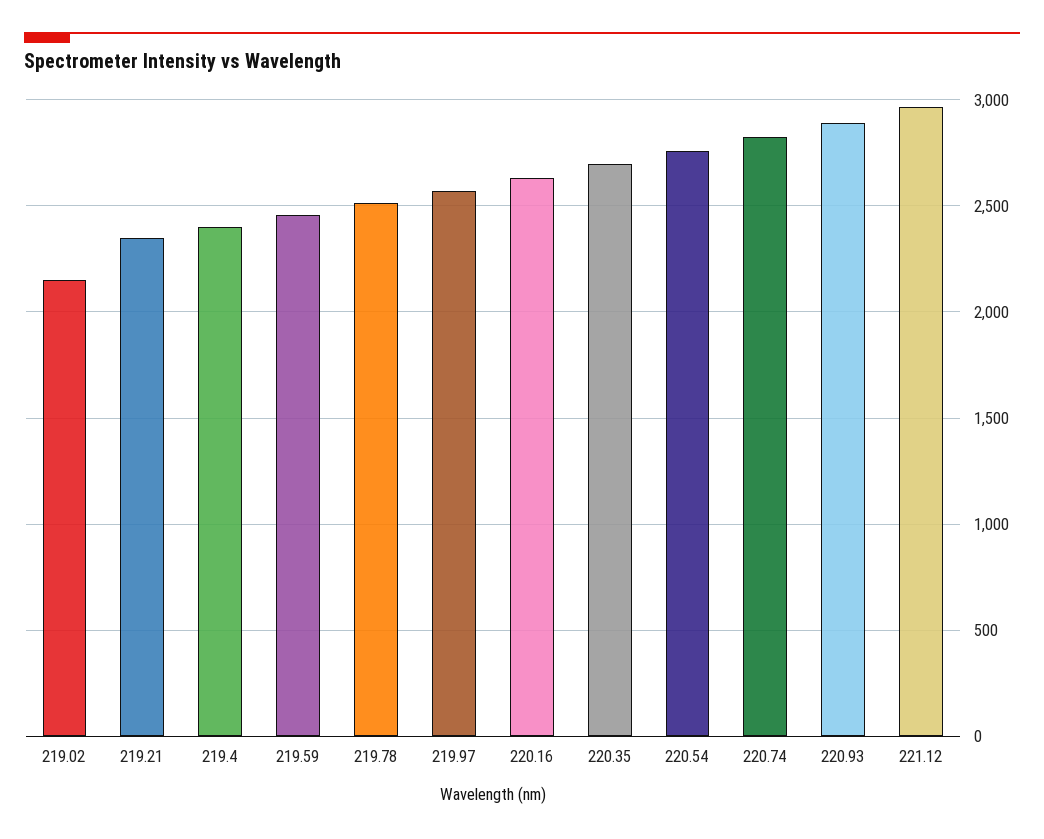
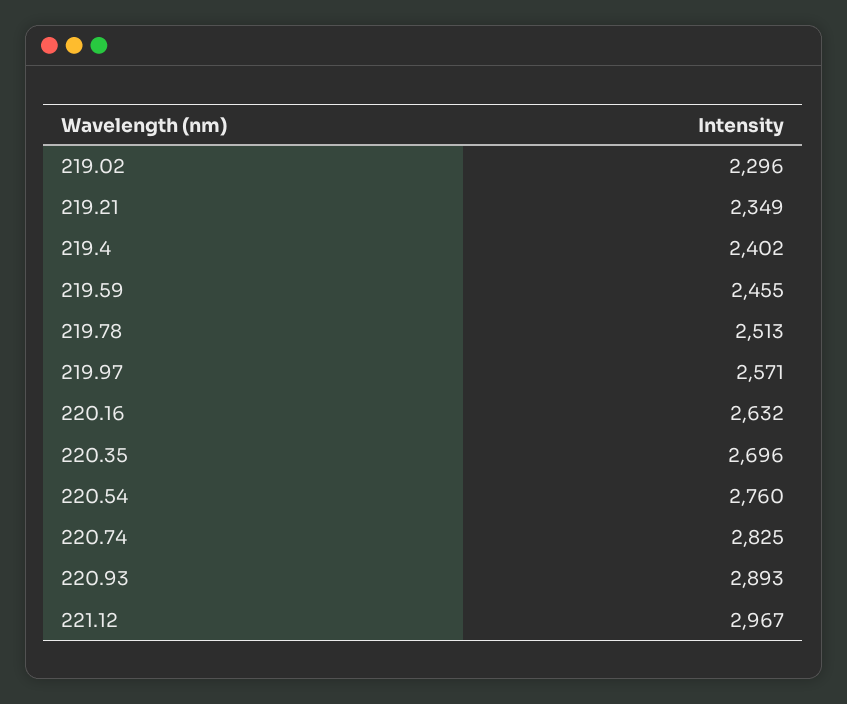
219.02: 2150 -> 2296

